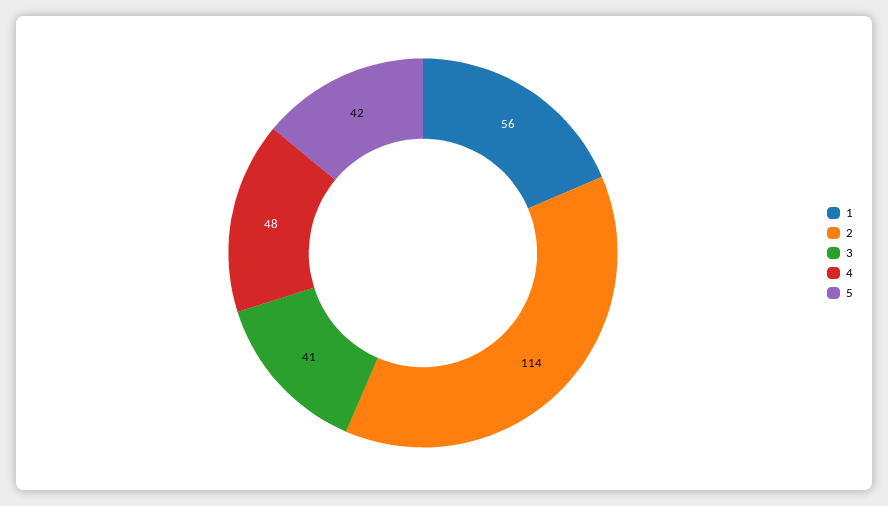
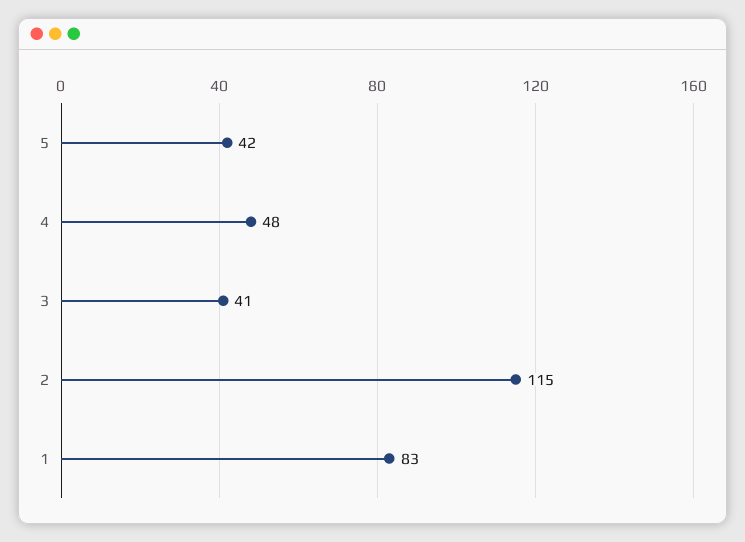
1: 56 -> 83
2: 114 -> 115

